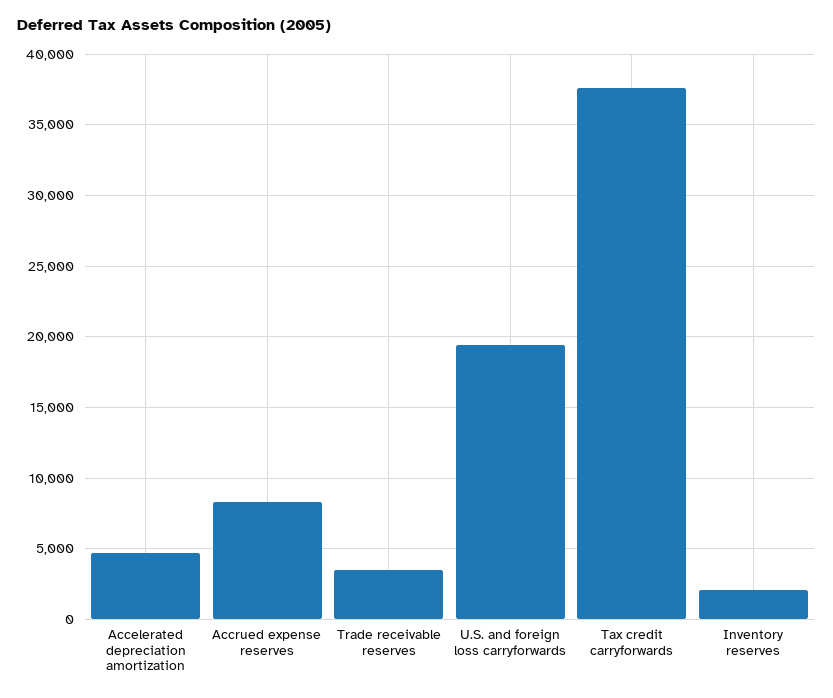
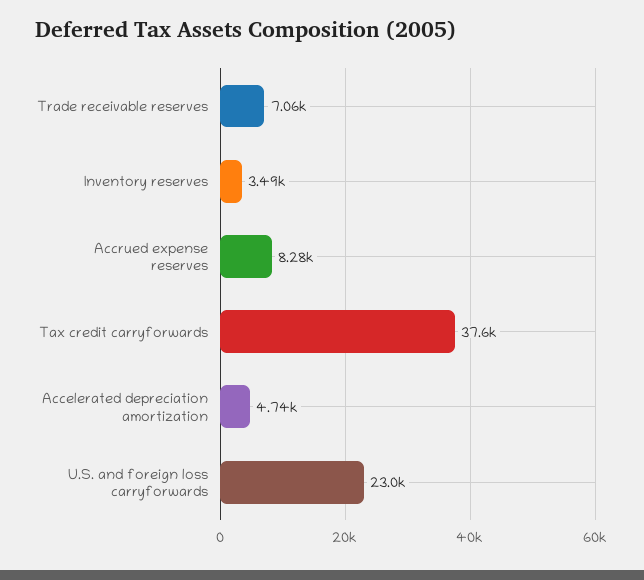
Trade receivable reserves: 3500 -> 7060
U.S. and foreign loss carryforwards: 19500 -> 23000
Inventory reserves: 2000 -> 3490

